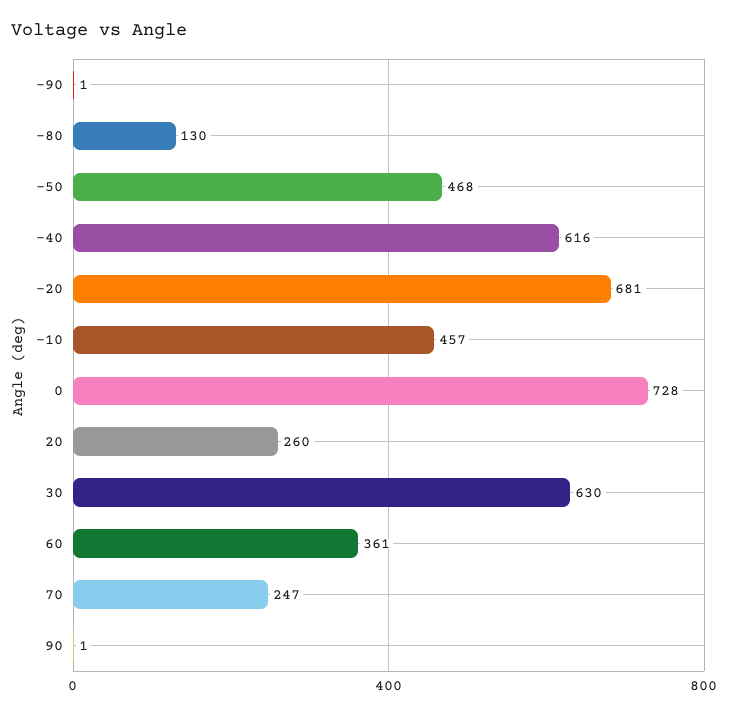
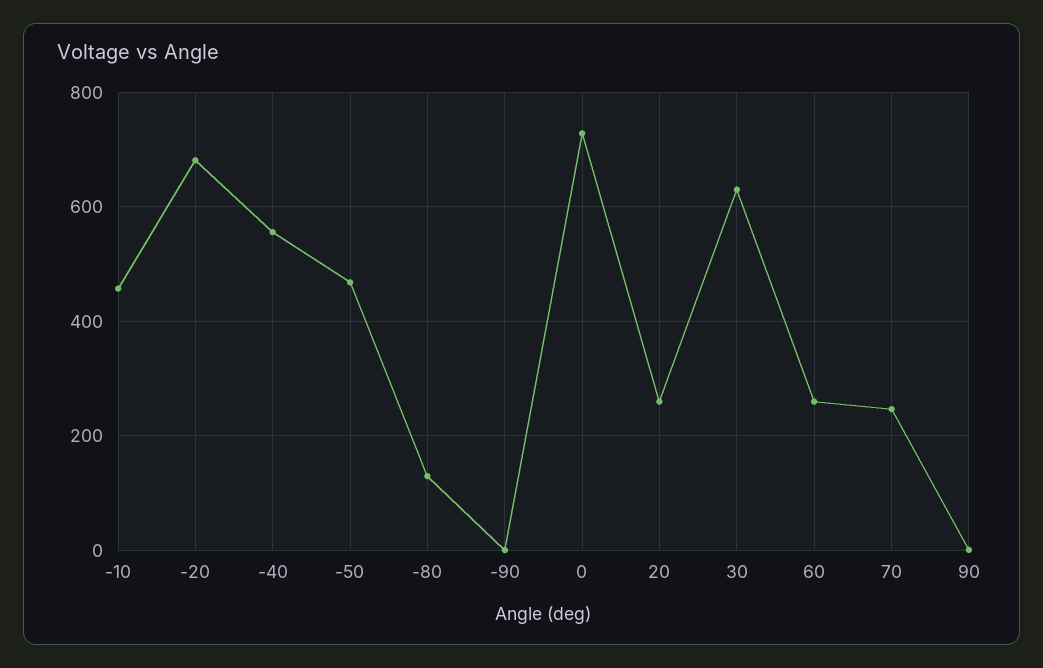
-40: 616 -> 560
60: 361 -> 260

